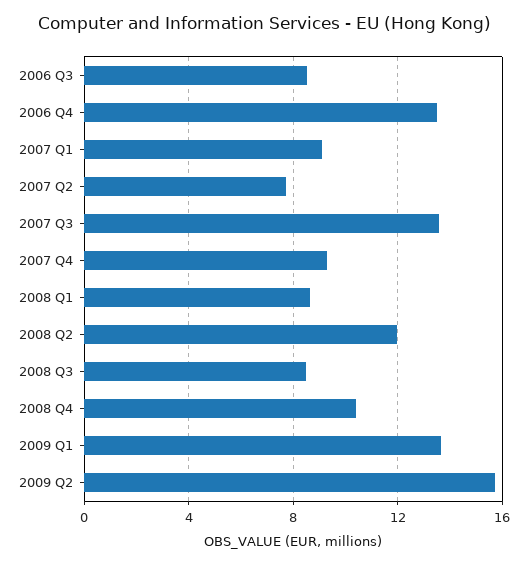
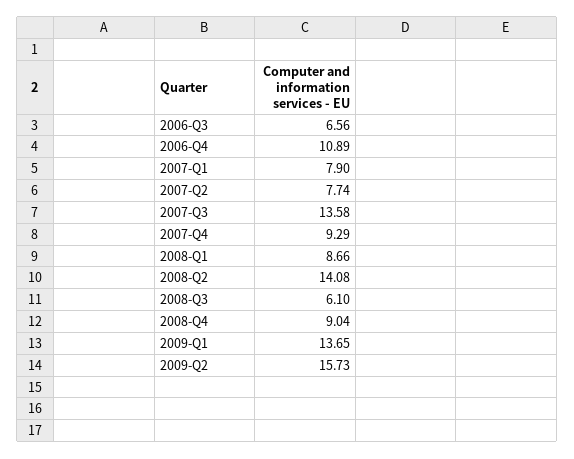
2006 Q3: 8.5 -> 6.56
2006 Q4: 13.5 -> 10.89
2007 Q1: 9 -> 7.9
2008 Q2: 12 -> 14.08
2008 Q3: 8.5 -> 6.1
2008 Q4: 10.5 -> 9.04

